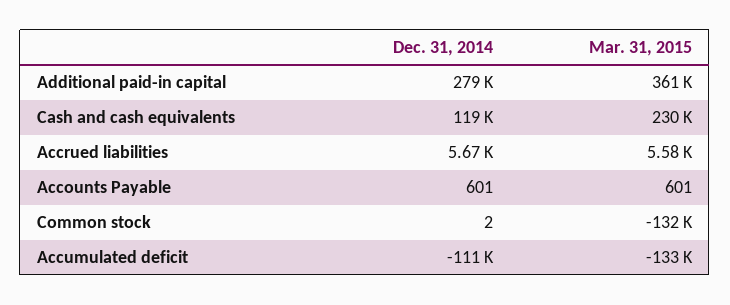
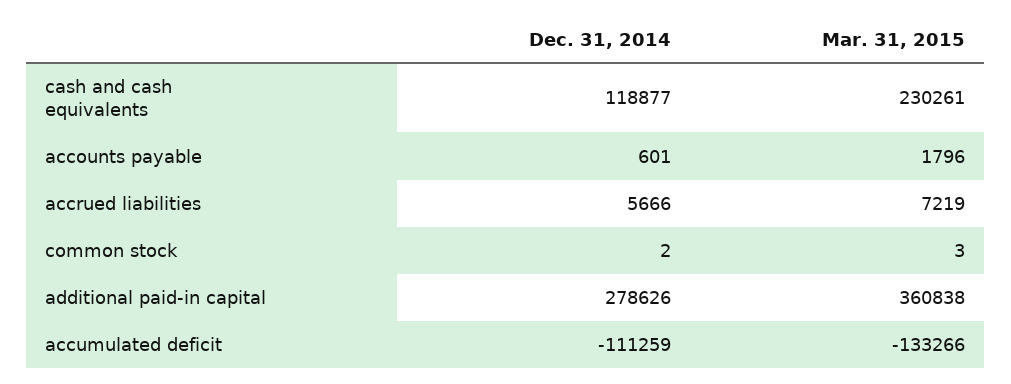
Mar. 31, 2015, Accrued liabilities: 5580 -> 7219
Mar. 31, 2015, Accounts Payable: 601 -> 1796
Mar. 31, 2015, Common stock: -132000 -> 3

